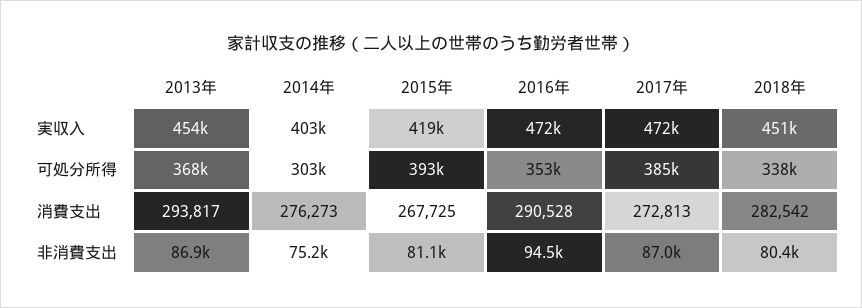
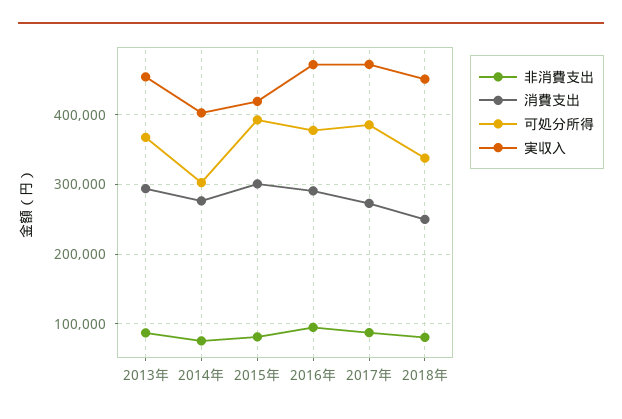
可処分所得, 2016年: 353000 -> 380000
消費支出, 2015年: 267725 -> 300000
消費支出, 2018年: 282542 -> 250000

